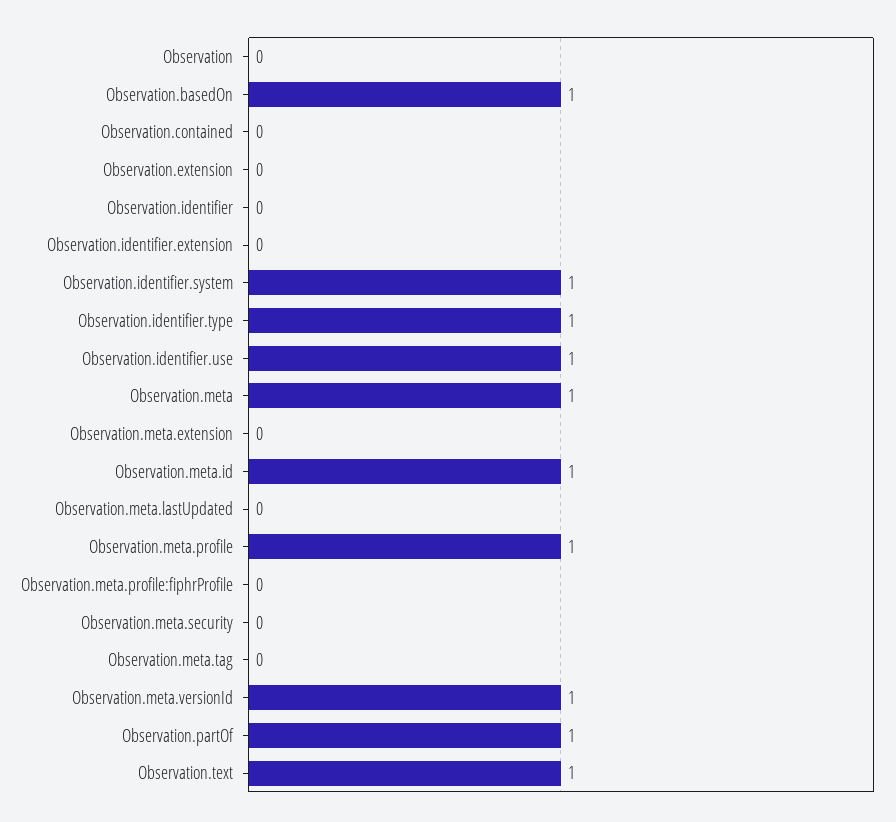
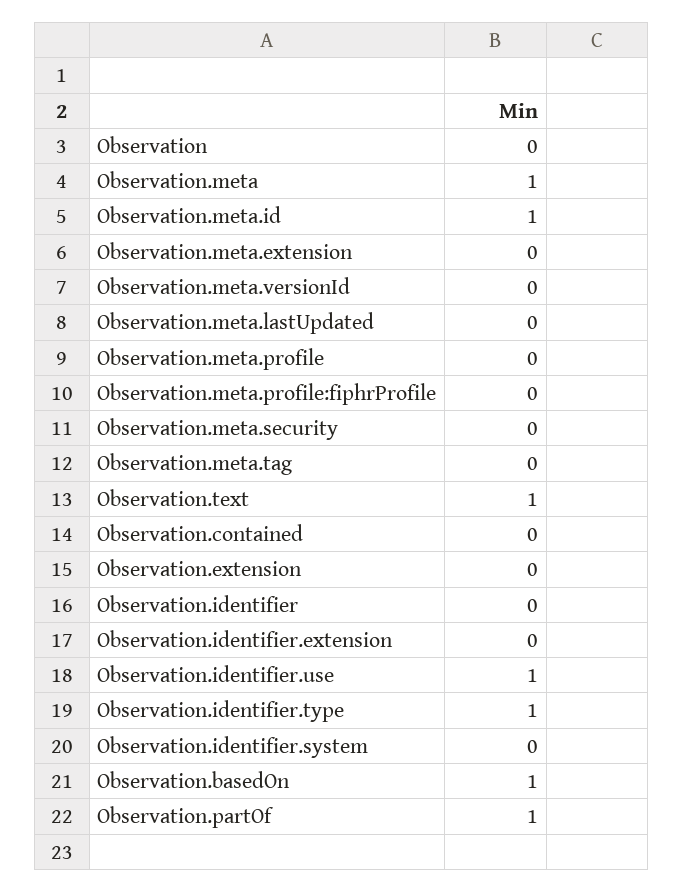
Observation.identifier.system: 1 -> 0
Observation.meta.profile: 1 -> 0
Observation.meta.versionId: 1 -> 0

